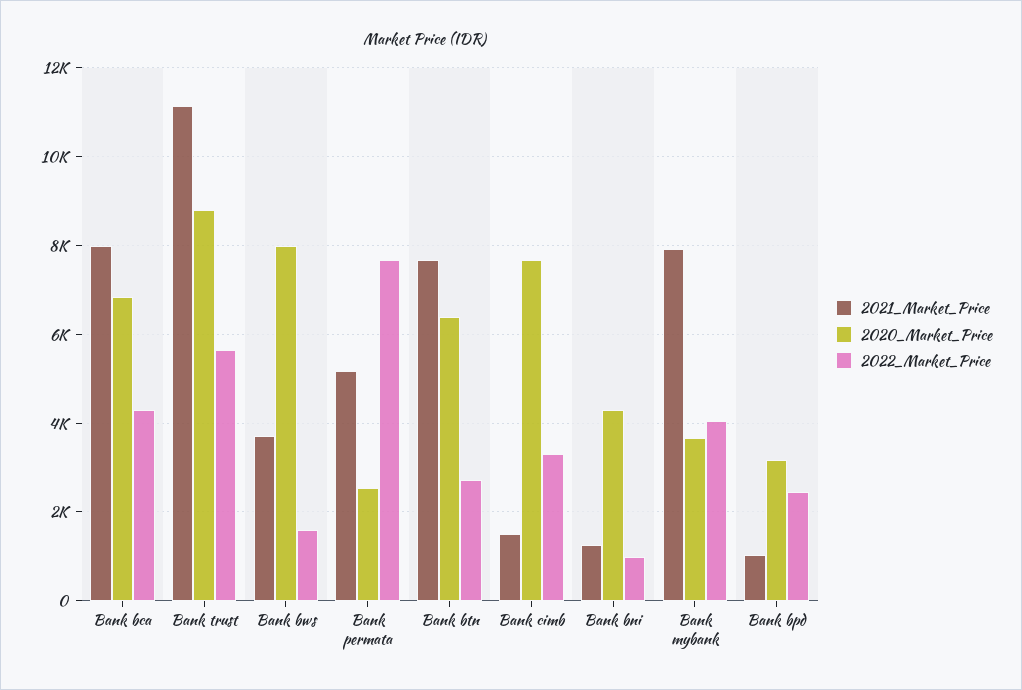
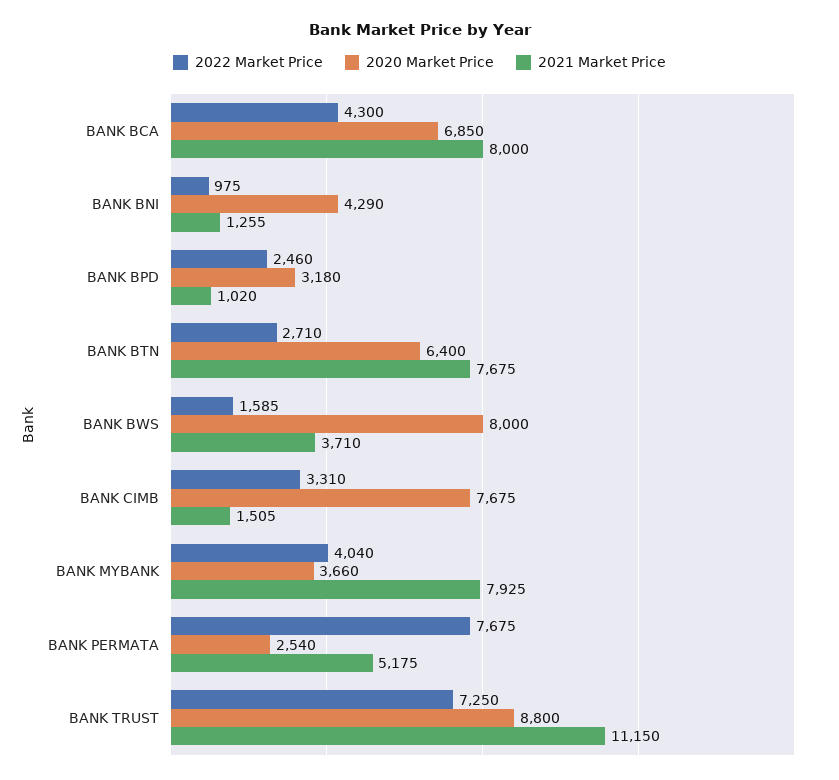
2022_Market_Price, Bank trust: 5600 -> 7250

